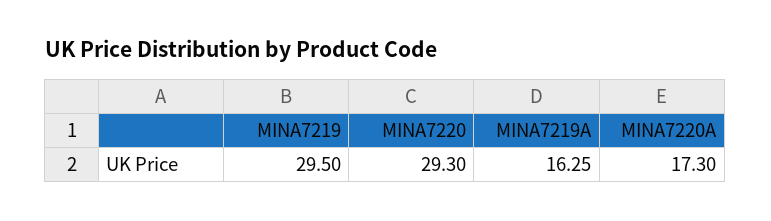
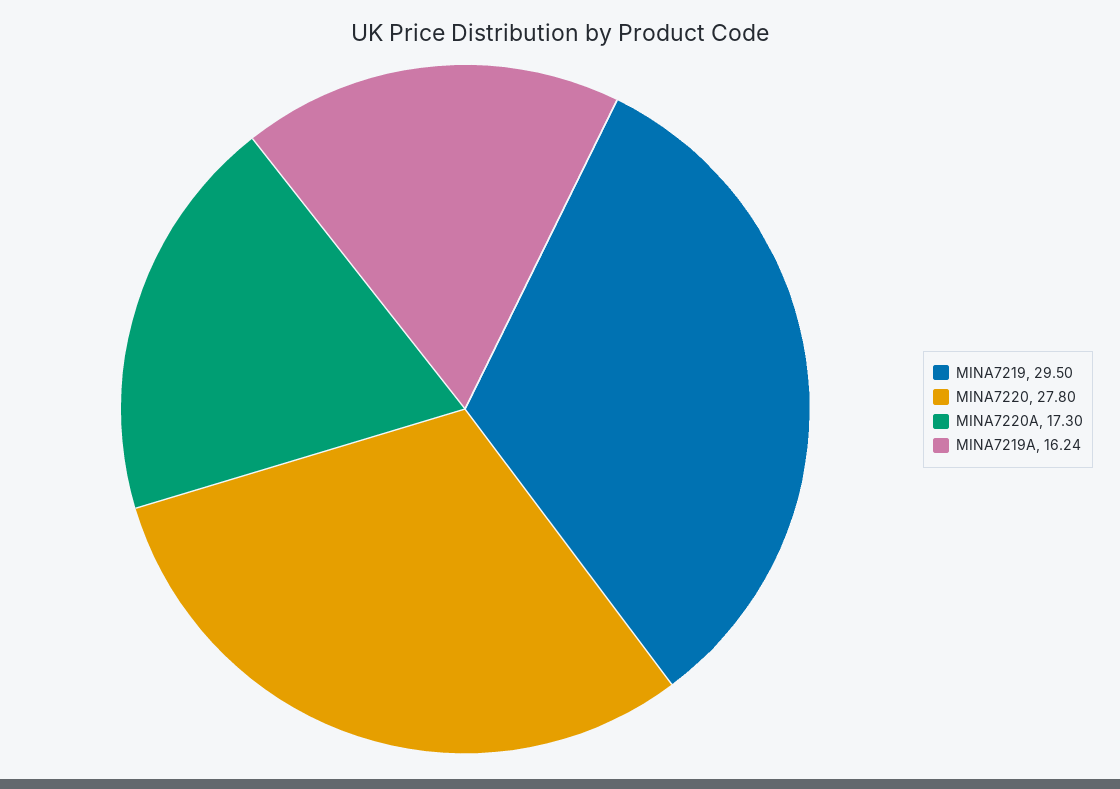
MINA7220: 29.3 -> 27.8
MINA7219A: 16.25 -> 16.24

